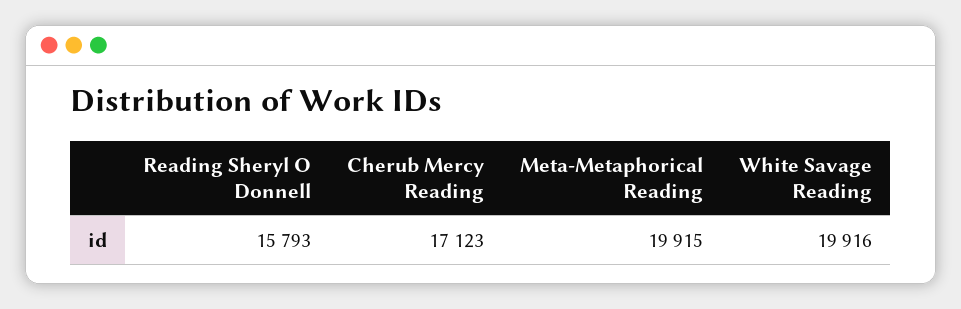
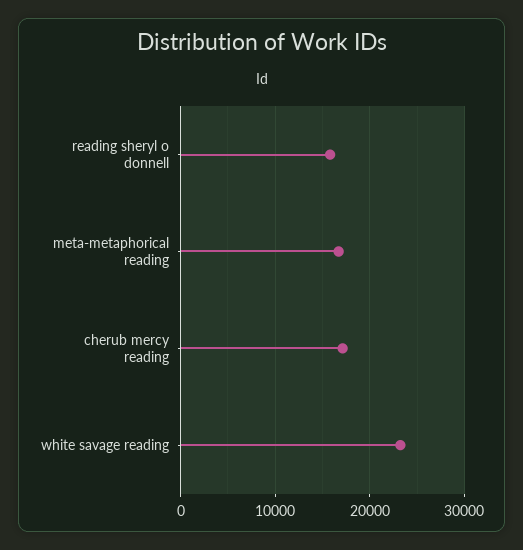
Meta-Metaphorical Reading: 19915 -> 17000
White Savage Reading: 19916 -> 23000

